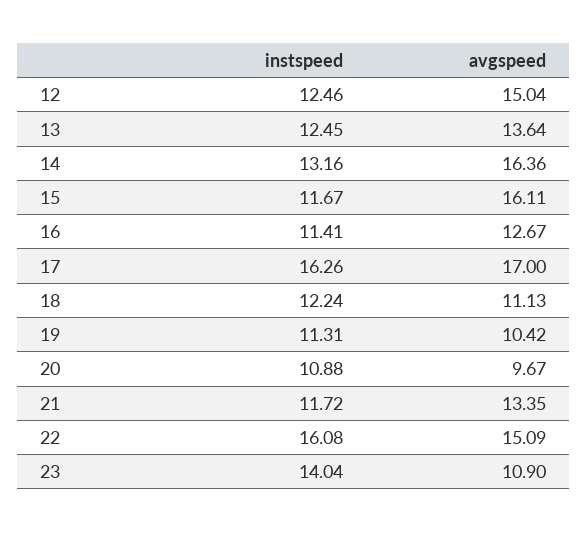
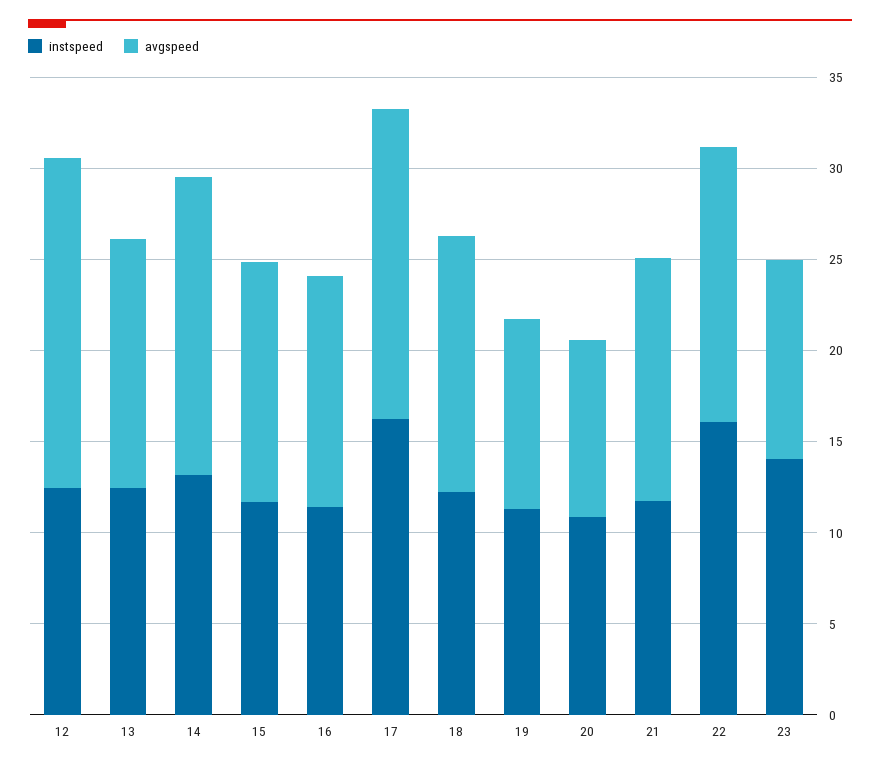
avgspeed, 12: 15.04 -> 18
avgspeed, 15: 16.11 -> 13
avgspeed, 18: 11.13 -> 14

